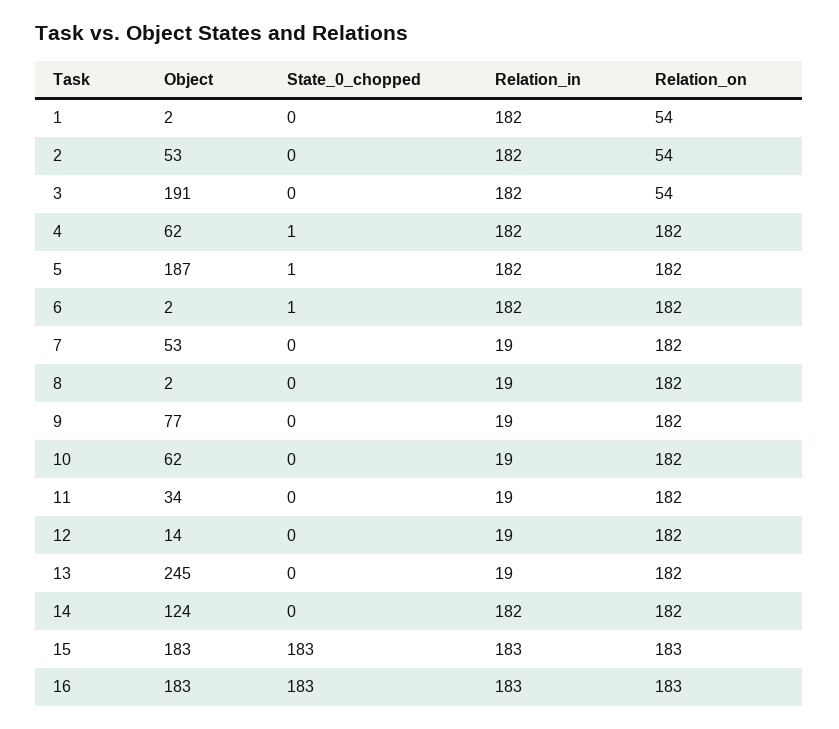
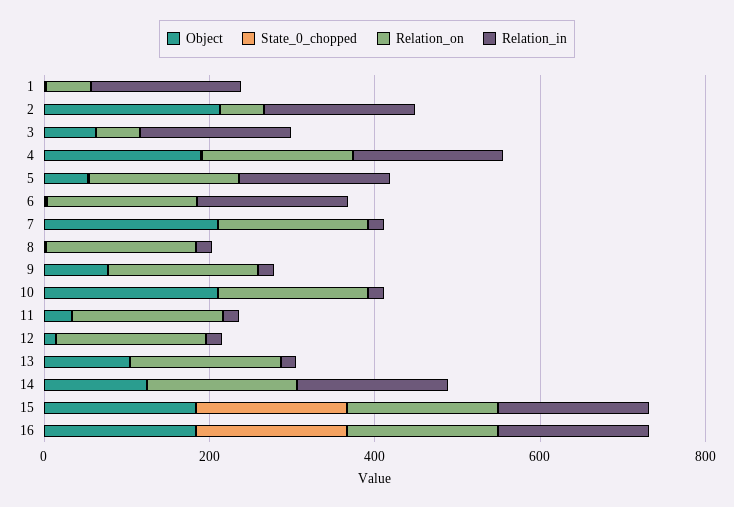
Object, 2: 53 -> 200
Object, 3: 191 -> 50
Object, 4: 62 -> 200
Object, 5: 187 -> 50
Object, 7: 53 -> 200
Object, 10: 62 -> 200
Object, 13: 245 -> 100

